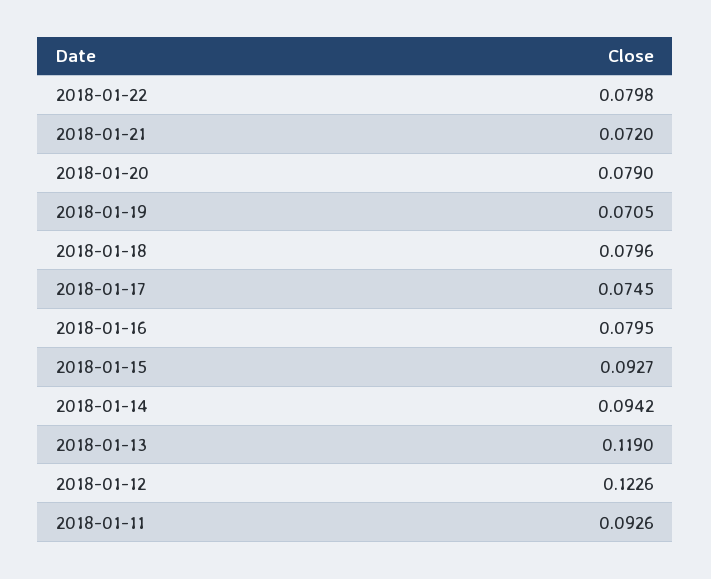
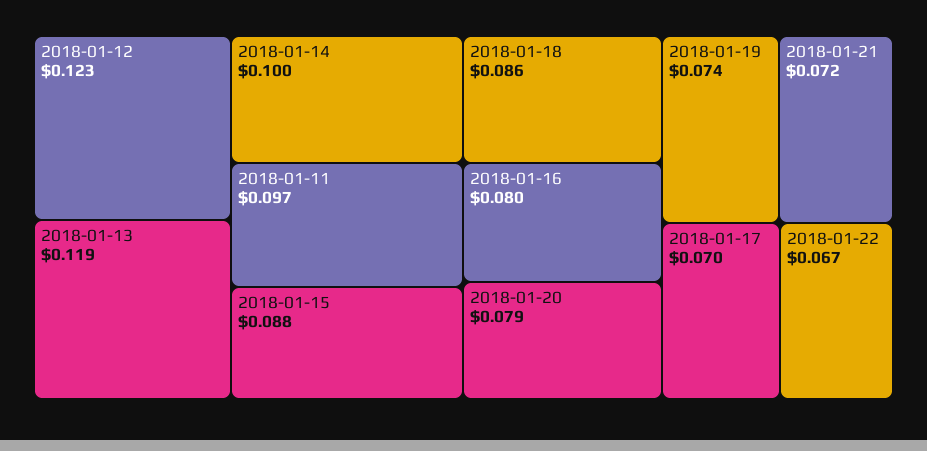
2018-01-22: 0.0798 -> 0.067
2018-01-19: 0.0705 -> 0.074
2018-01-18: 0.0796 -> 0.086
2018-01-17: 0.0745 -> 0.07
2018-01-15: 0.0927 -> 0.088
2018-01-14: 0.0942 -> 0.1
2018-01-11: 0.0926 -> 0.097

